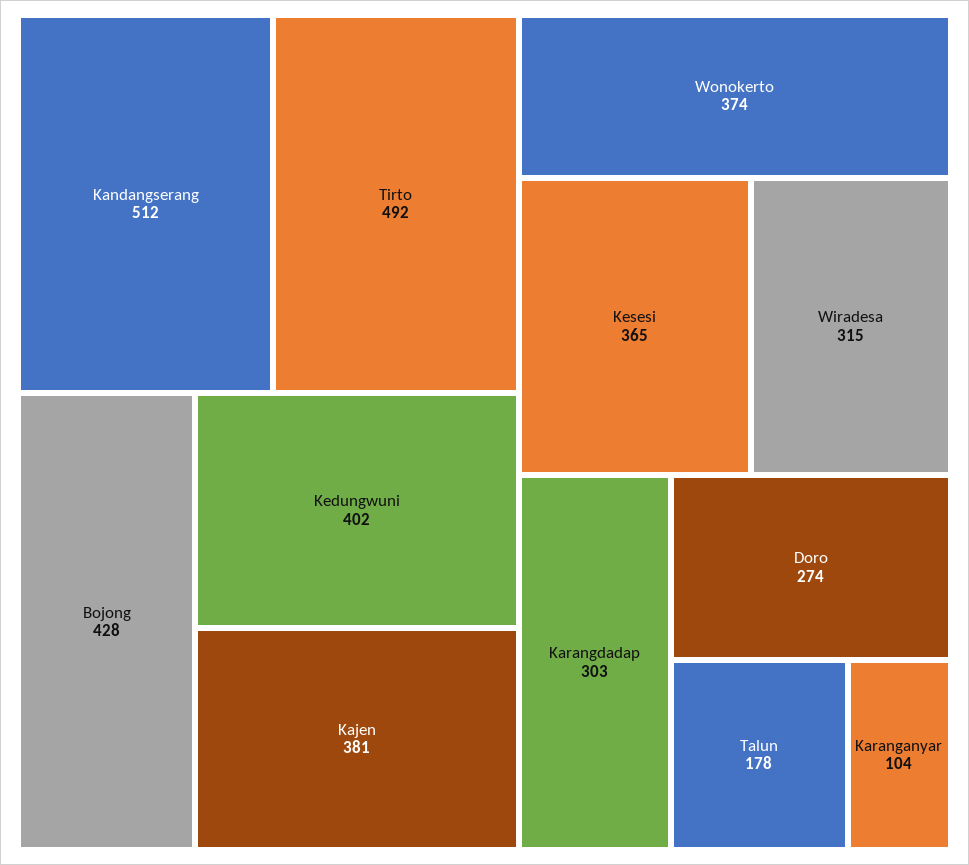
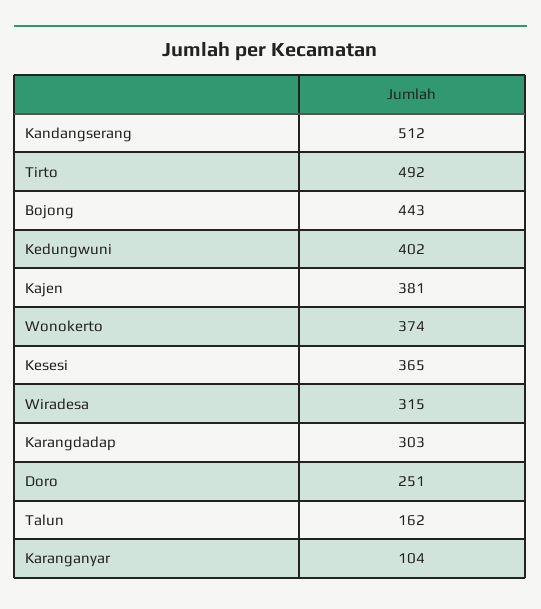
Bojong: 428 -> 443
Doro: 274 -> 251
Talun: 178 -> 162

